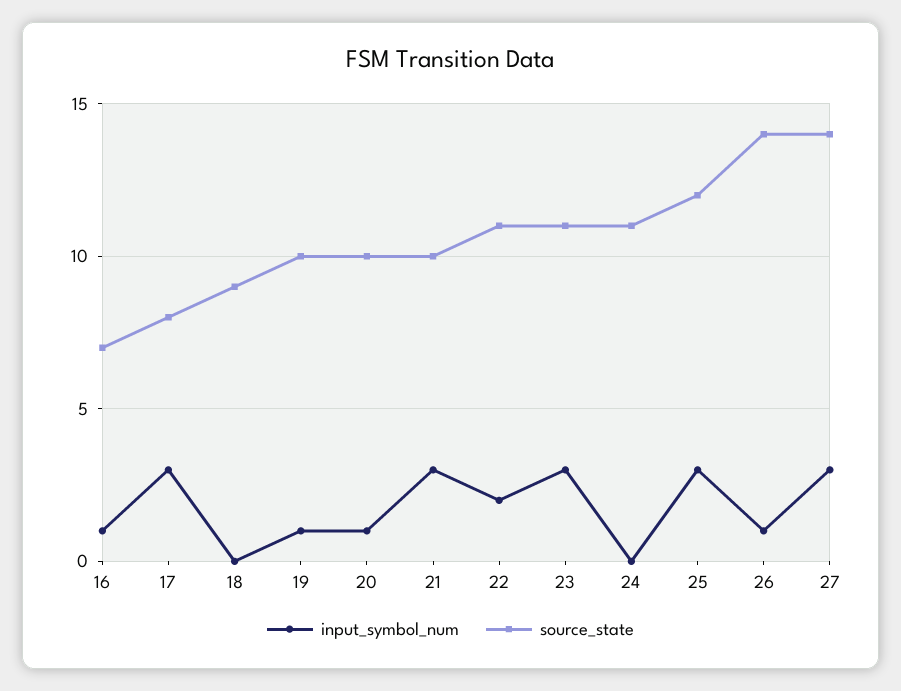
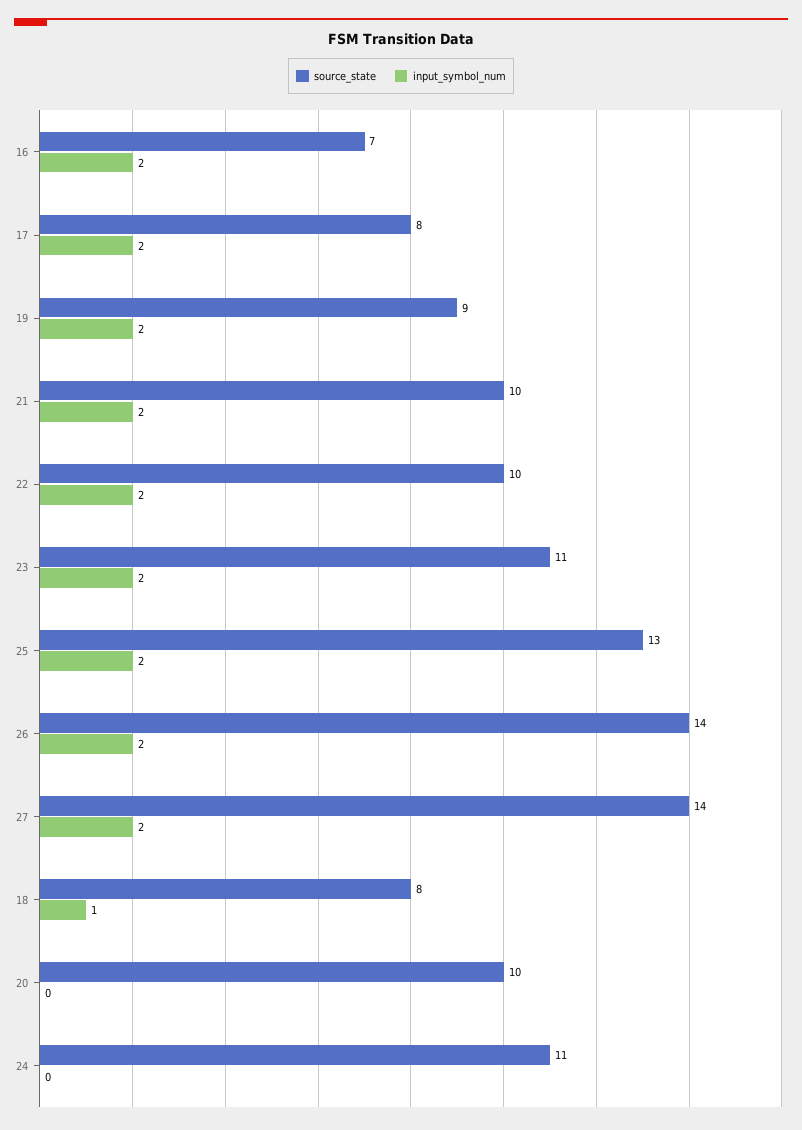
input_symbol_num, 16: 1 -> 2
input_symbol_num, 17: 3 -> 2
input_symbol_num, 18: 0 -> 1
source_state, 18: 9 -> 8
input_symbol_num, 19: 1 -> 2
source_state, 19: 10 -> 9
input_symbol_num, 20: 1 -> 0
input_symbol_num, 21: 3 -> 2
source_state, 22: 11 -> 10
input_symbol_num, 23: 3 -> 2
input_symbol_num, 25: 3 -> 2
source_state, 25: 12 -> 13
input_symbol_num, 26: 1 -> 2
input_symbol_num, 27: 3 -> 2

